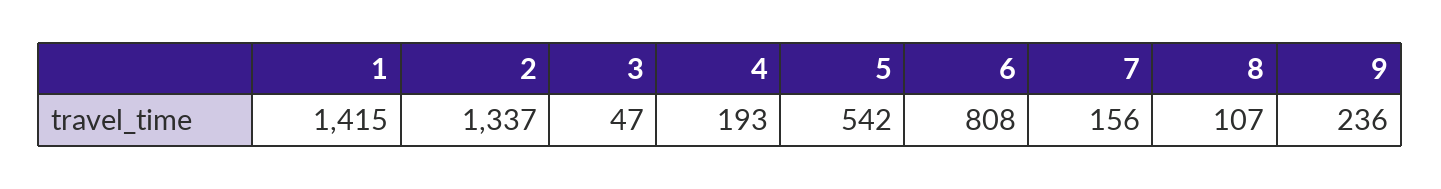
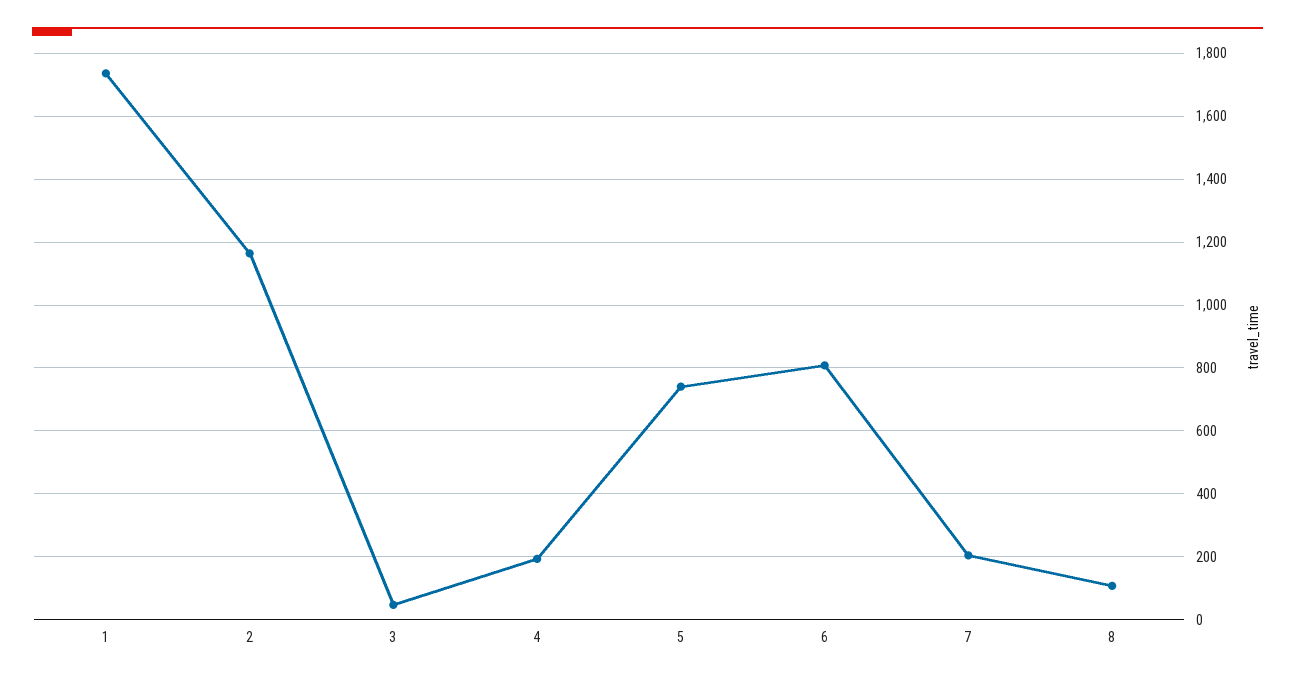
1: 1415 -> 1740
2: 1337 -> 1160
5: 542 -> 740
7: 156 -> 200
9: 236 -> none

